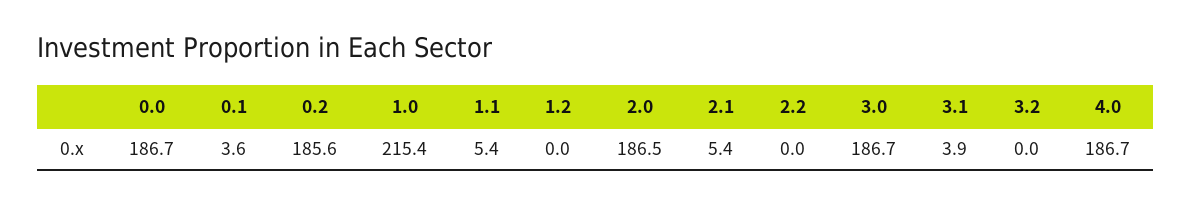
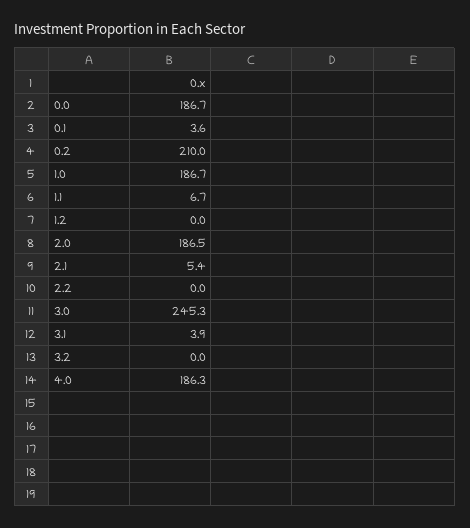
0.2: 185.6 -> 210
1.0: 215.4 -> 186.7
1.1: 5.4 -> 6.7
3.0: 186.7 -> 245.3
4.0: 186.7 -> 186.3

